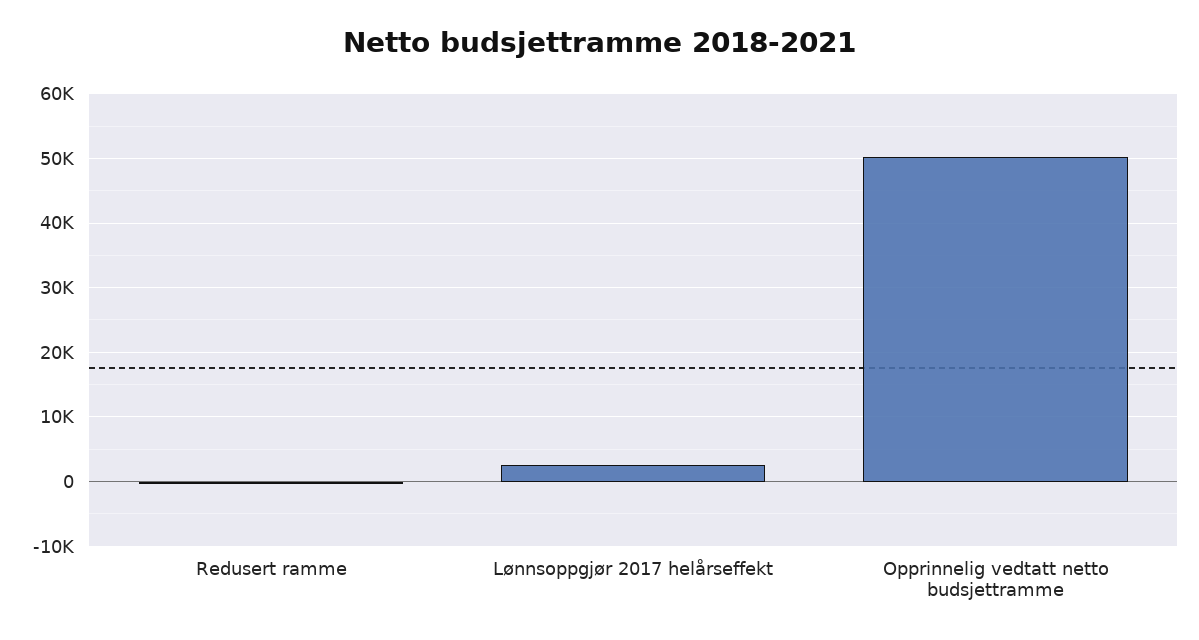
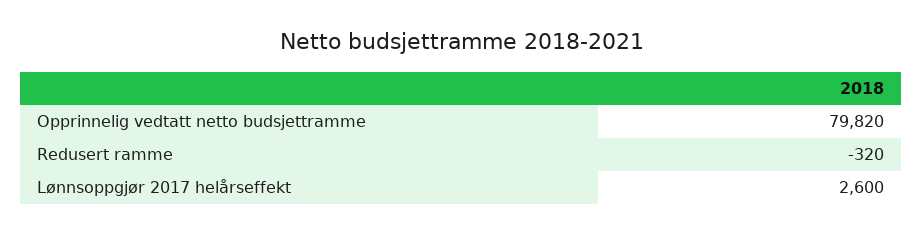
Opprinnelig vedtatt netto budsjettramme: 50000 -> 79820

